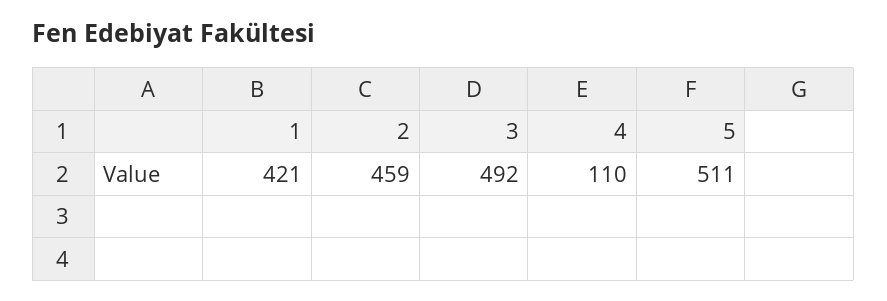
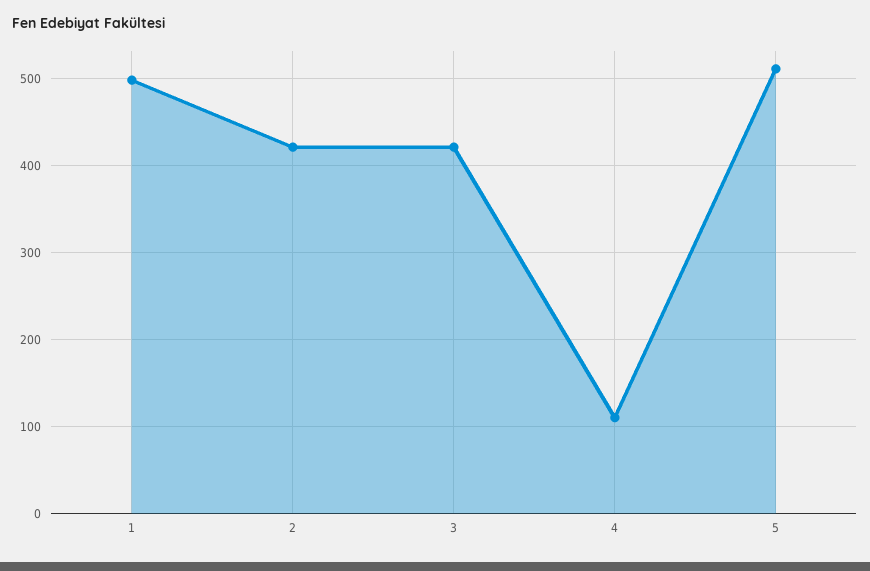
1: 421 -> 500
2: 459 -> 420
3: 492 -> 420

